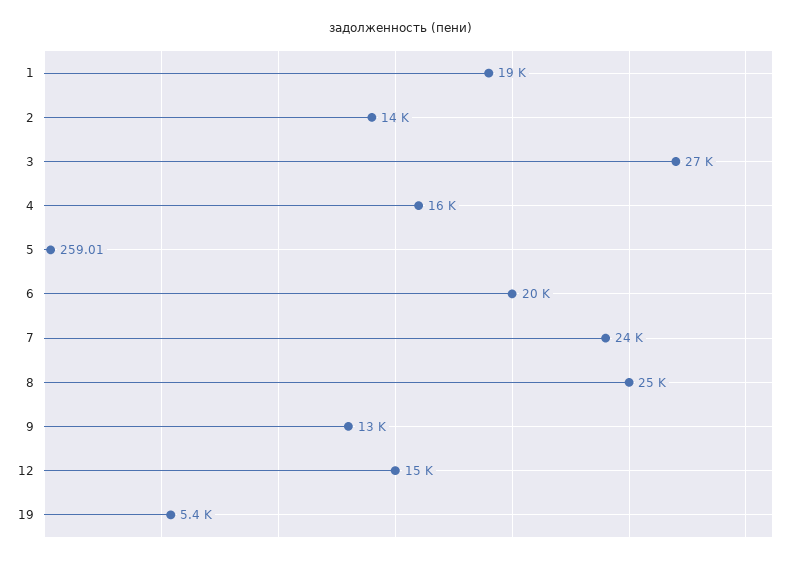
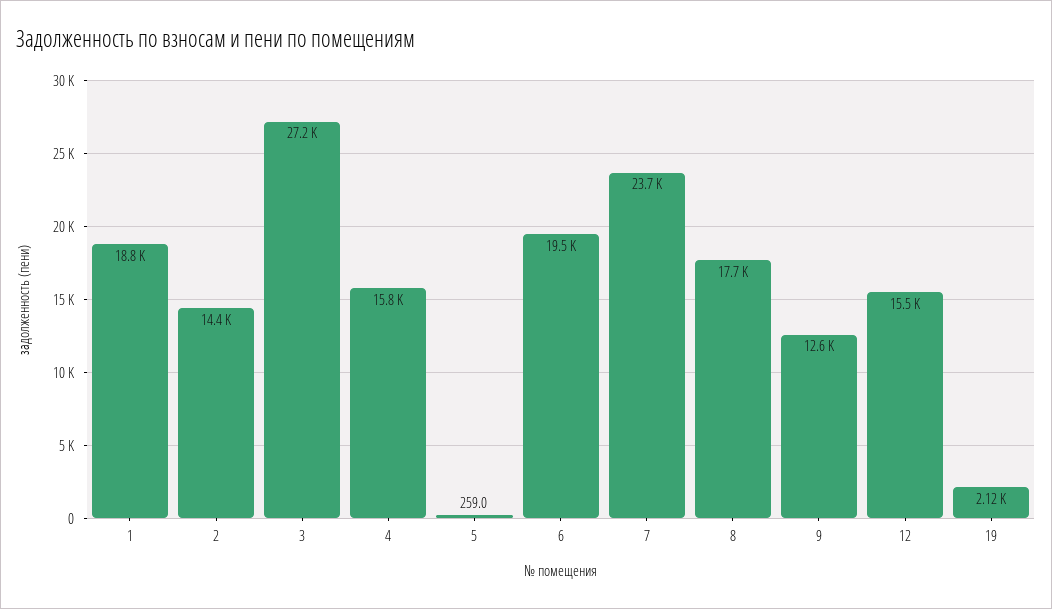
8: 25000 -> 17700
19: 5400 -> 2120

